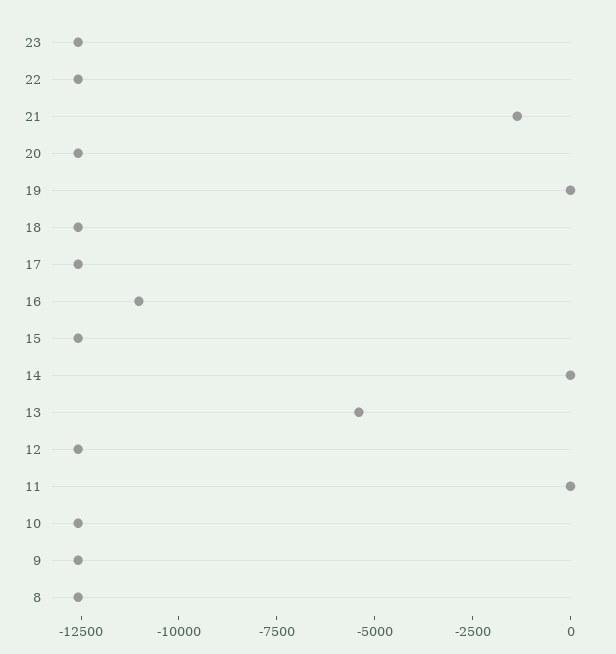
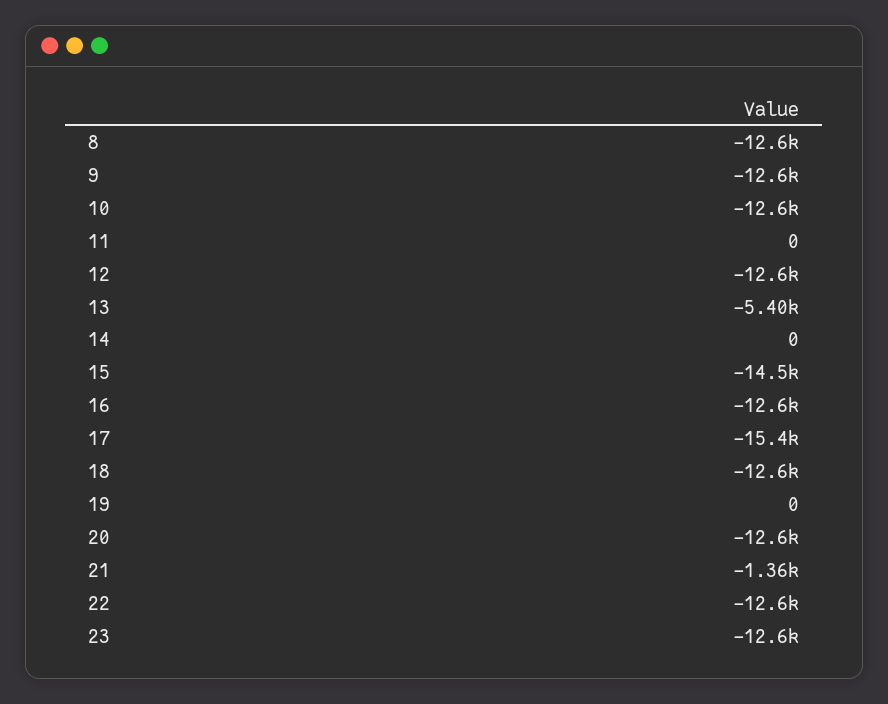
17: -12500 -> -15400
16: -11000 -> -12600
15: -12500 -> -14500

